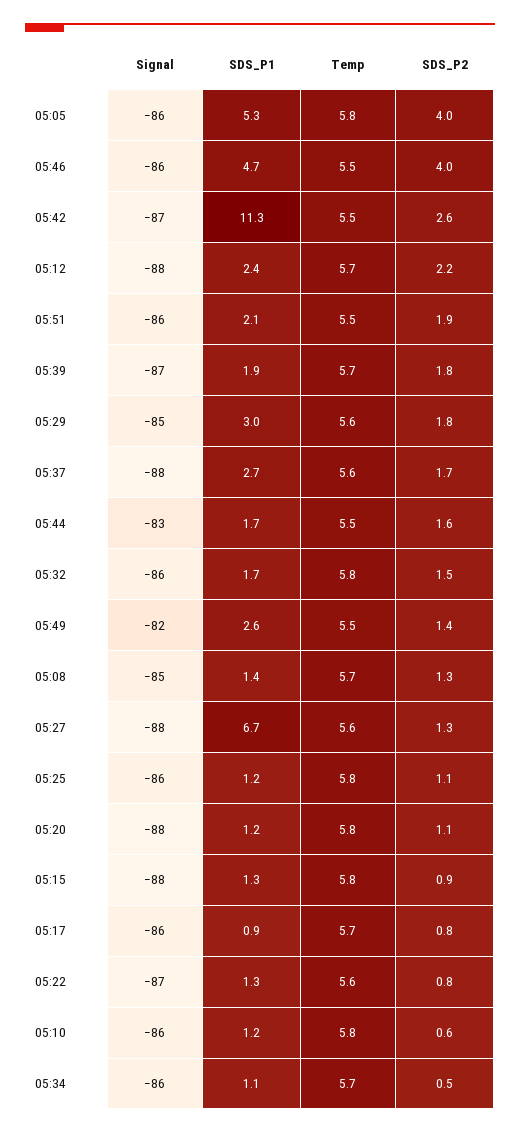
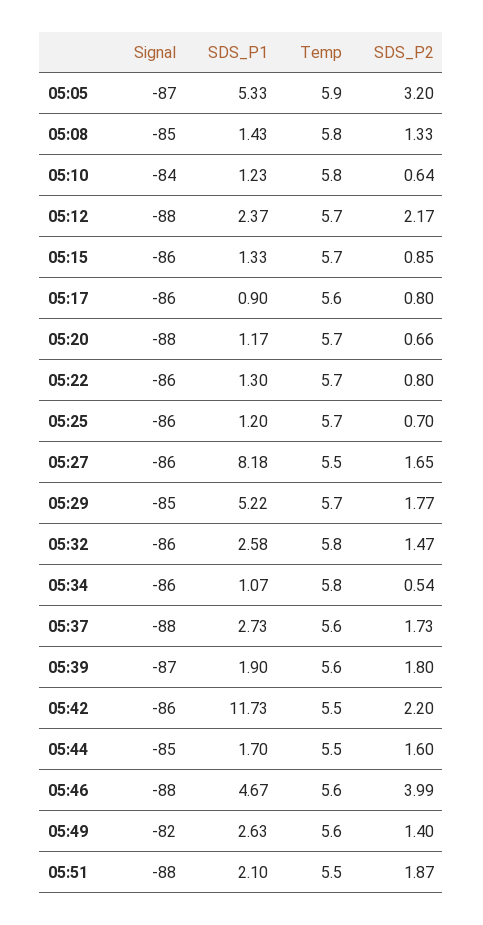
Signal, 05:05: -86 -> -87
Temp, 05:05: 5.8 -> 5.9
SDS_P2, 05:05: 4 -> 3.2
Signal, 05:46: -86 -> -88
Temp, 05:46: 5.5 -> 5.6
Signal, 05:42: -87 -> -86
SDS_P1, 05:42: 11.3 -> 11.73
SDS_P2, 05:42: 2.6 -> 2.2
Signal, 05:51: -86 -> -88
Temp, 05:39: 5.7 -> 5.6
SDS_P1, 05:29: 3 -> 5.22
Temp, 05:29: 5.6 -> 5.7
Signal, 05:44: -83 -> -85
SDS_P1, 05:32: 1.7 -> 2.58
Temp, 05:49: 5.5 -> 5.6
Temp, 05:08: 5.7 -> 5.8
Signal, 05:27: -88 -> -86
SDS_P1, 05:27: 6.7 -> 8.18
Temp, 05:27: 5.6 -> 5.5
SDS_P2, 05:27: 1.3 -> 1.65
Temp, 05:25: 5.8 -> 5.7
SDS_P2, 05:25: 1.1 -> 0.7
Temp, 05:20: 5.8 -> 5.7
SDS_P2, 05:20: 1.1 -> 0.66
Signal, 05:15: -88 -> -86
Temp, 05:15: 5.8 -> 5.7
Temp, 05:17: 5.7 -> 5.6
Signal, 05:22: -87 -> -86
Temp, 05:22: 5.6 -> 5.7
Signal, 05:10: -86 -> -84
Temp, 05:34: 5.7 -> 5.8

